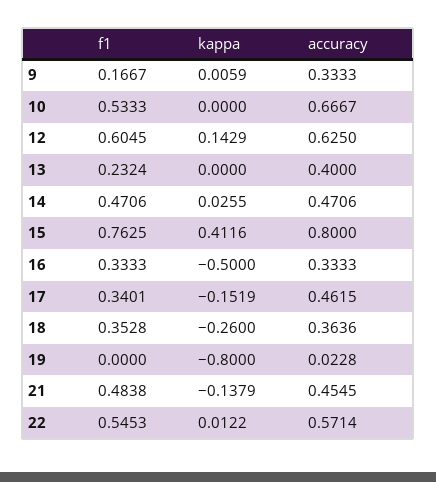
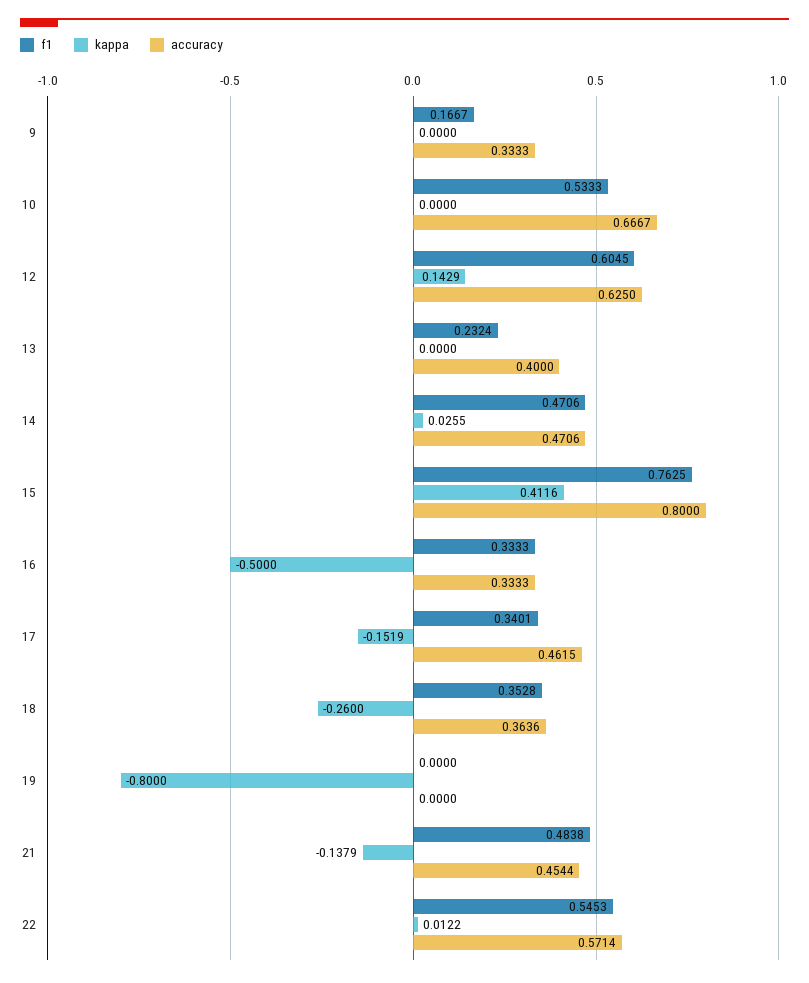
kappa, 9: 0.0059 -> 0
accuracy, 19: 0.0228 -> 0
accuracy, 21: 0.4545 -> 0.4544

